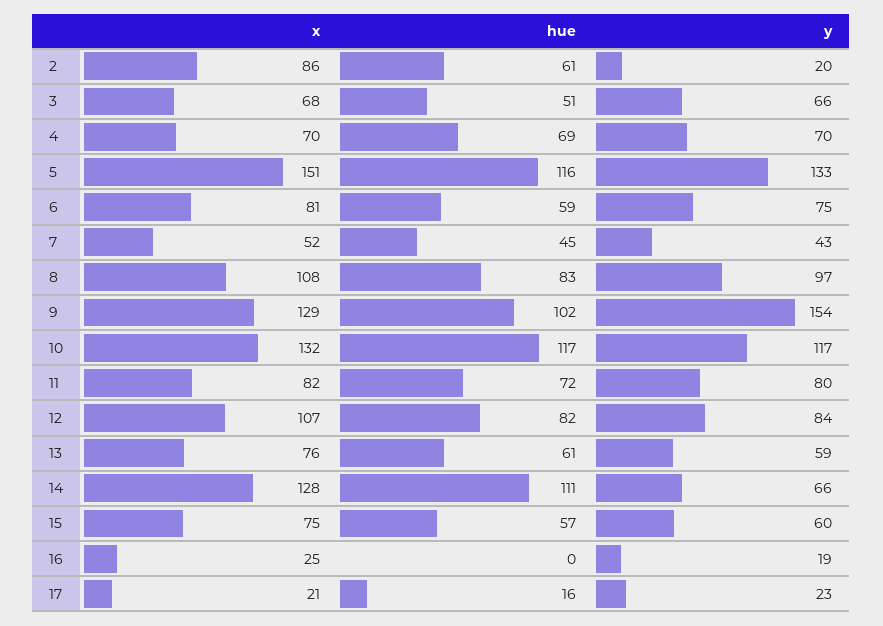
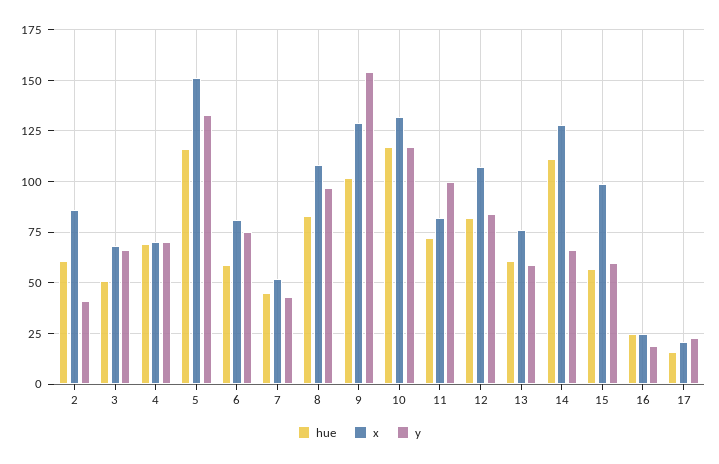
y, 2: 20 -> 40
y, 11: 80 -> 100
x, 15: 75 -> 100
hue, 16: 0 -> 25

